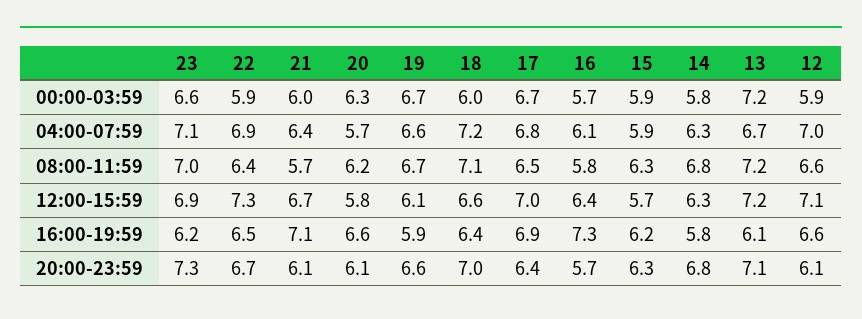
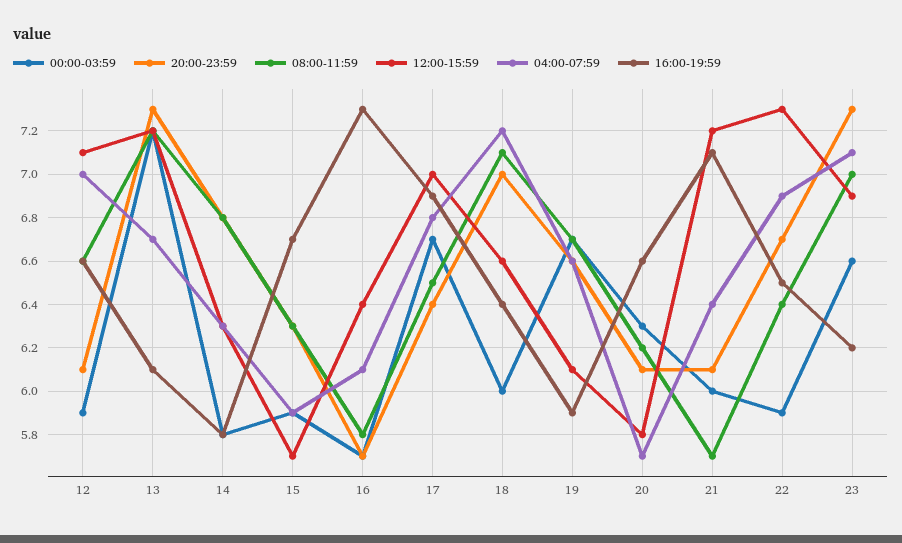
12:00-15:59, 21: 6.7 -> 7.2
16:00-19:59, 15: 6.2 -> 6.7
20:00-23:59, 13: 7.1 -> 7.3

